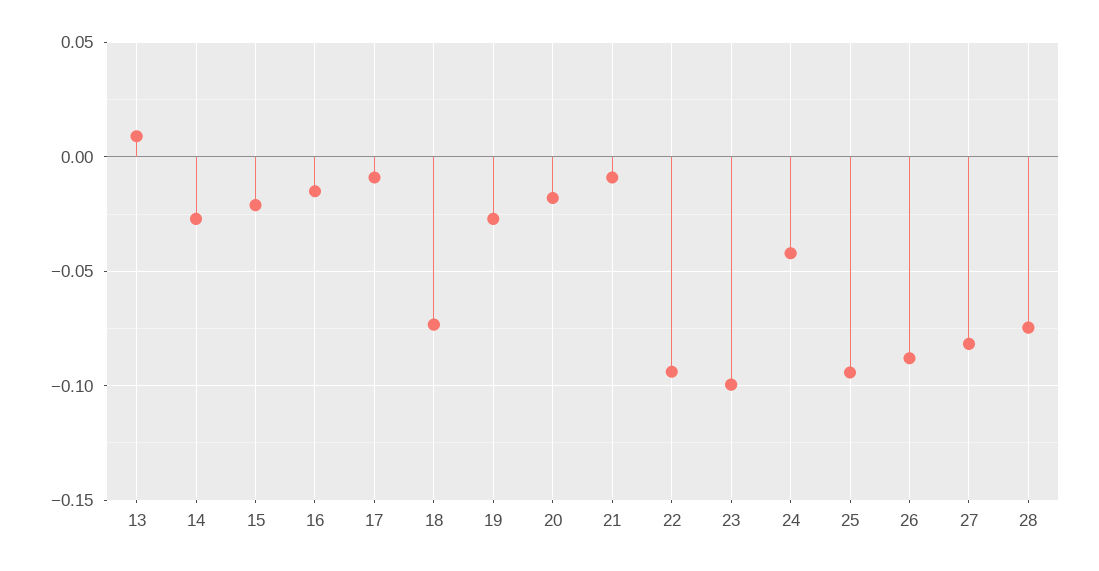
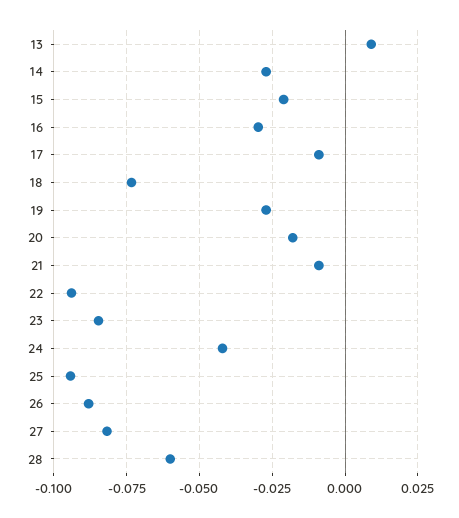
16: -0.015 -> -0.03
23: -0.1 -> -0.085
28: -0.075 -> -0.06

